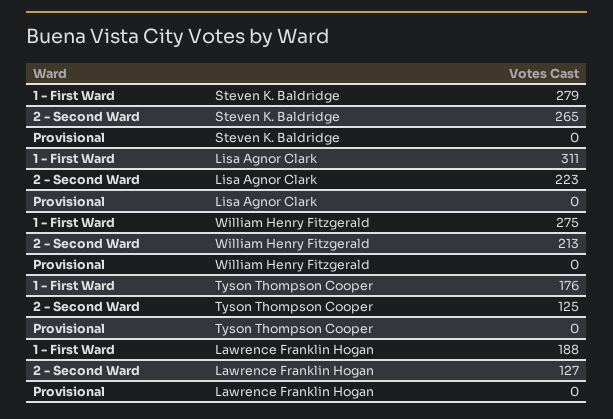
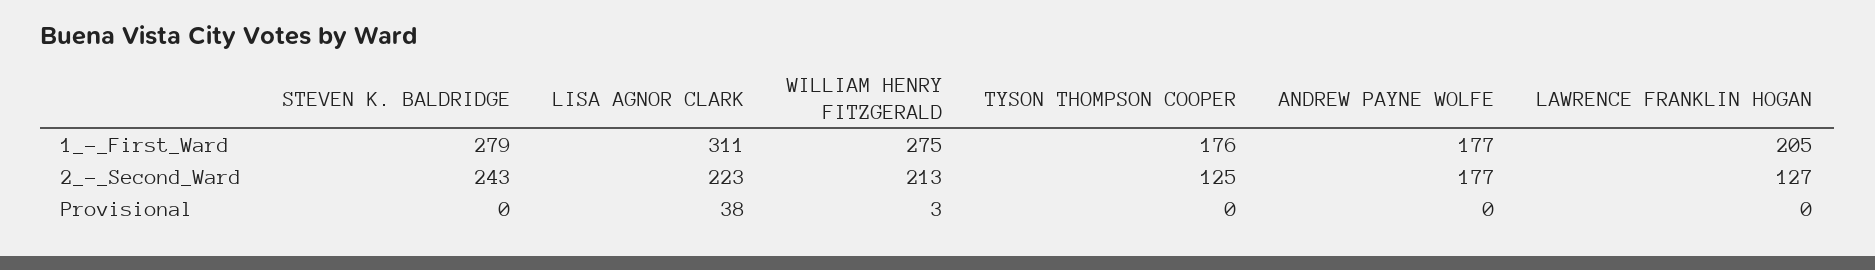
2 - Second Ward, Steven K. Baldridge: 265 -> 243
Provisional, Lisa Agnor Clark: 0 -> 38
Provisional, William Henry Fitzgerald: 0 -> 3
1 - First Ward, Lawrence Franklin Hogan: 188 -> 205
1 - First Ward, ANDREW PAYNE WOLFE: none -> 177
2 - Second Ward, ANDREW PAYNE WOLFE: none -> 177
Provisional, ANDREW PAYNE WOLFE: none -> 0

